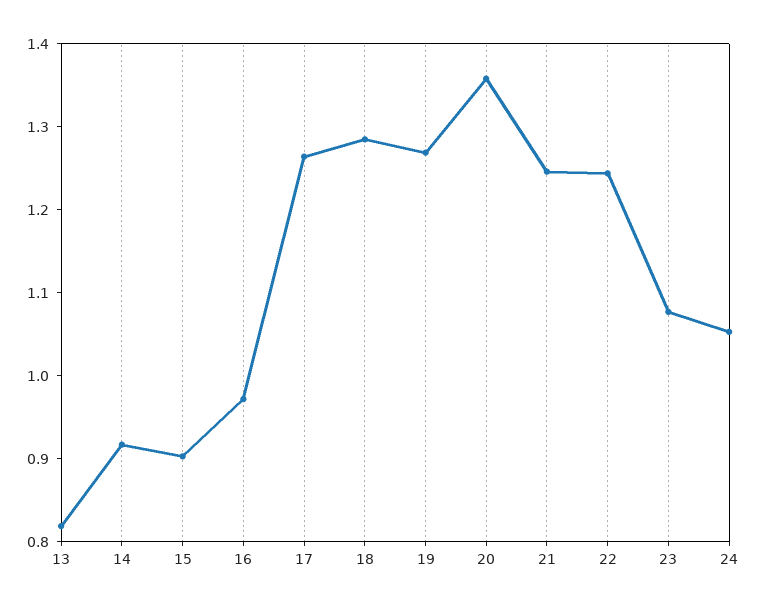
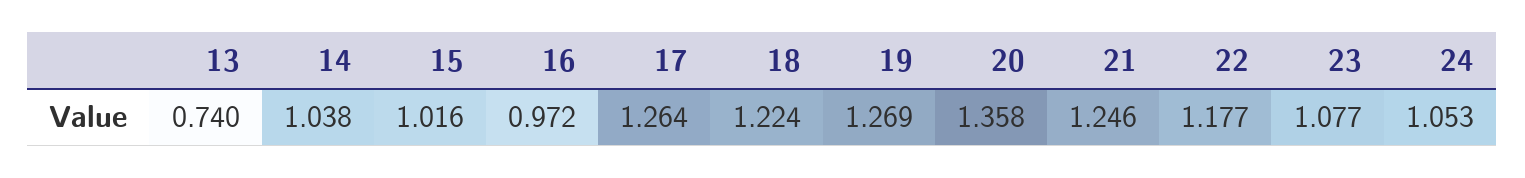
13: 0.82 -> 0.74
14: 0.92 -> 1.038
15: 0.9 -> 1.016
18: 1.28 -> 1.224
22: 1.24 -> 1.177

